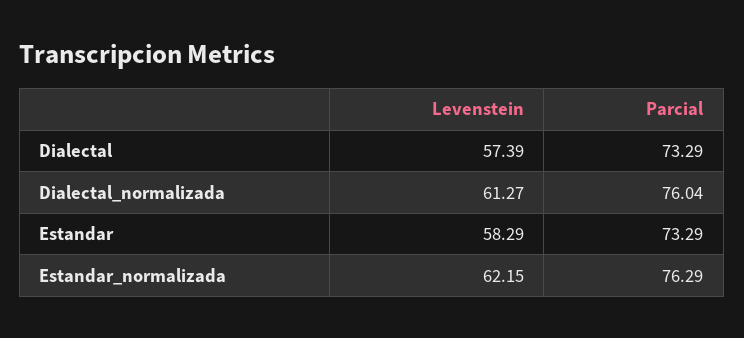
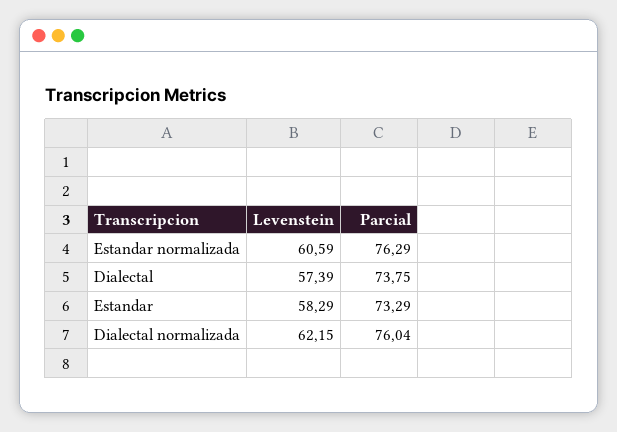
Parcial, Dialectal: 73.29 -> 73.75
Levenstein, Dialectal_normalizada: 61.27 -> 62.15
Levenstein, Estandar_normalizada: 62.15 -> 60.59

